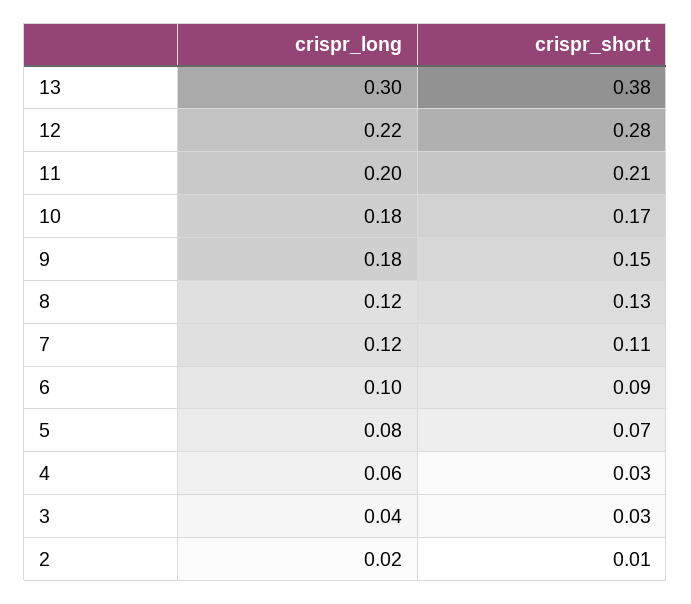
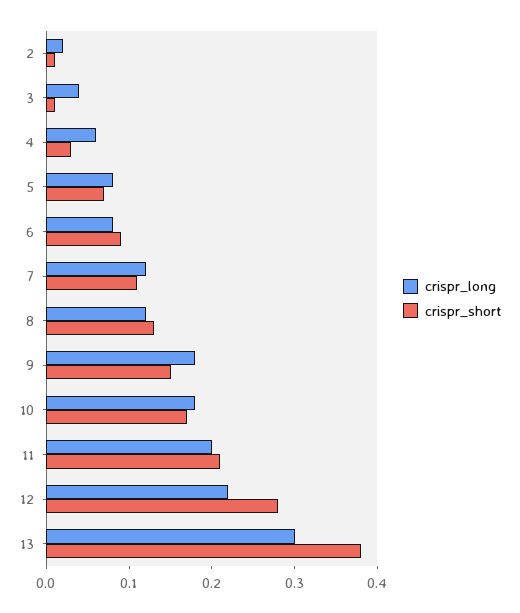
crispr_long, 6: 0.1 -> 0.08
crispr_short, 3: 0.03 -> 0.01

